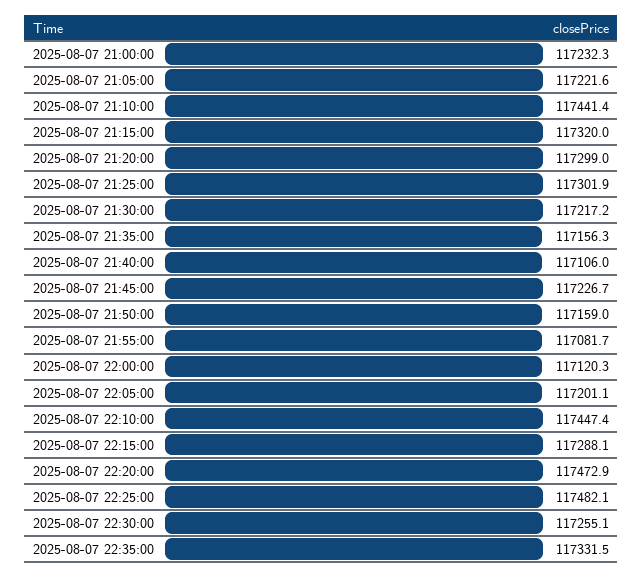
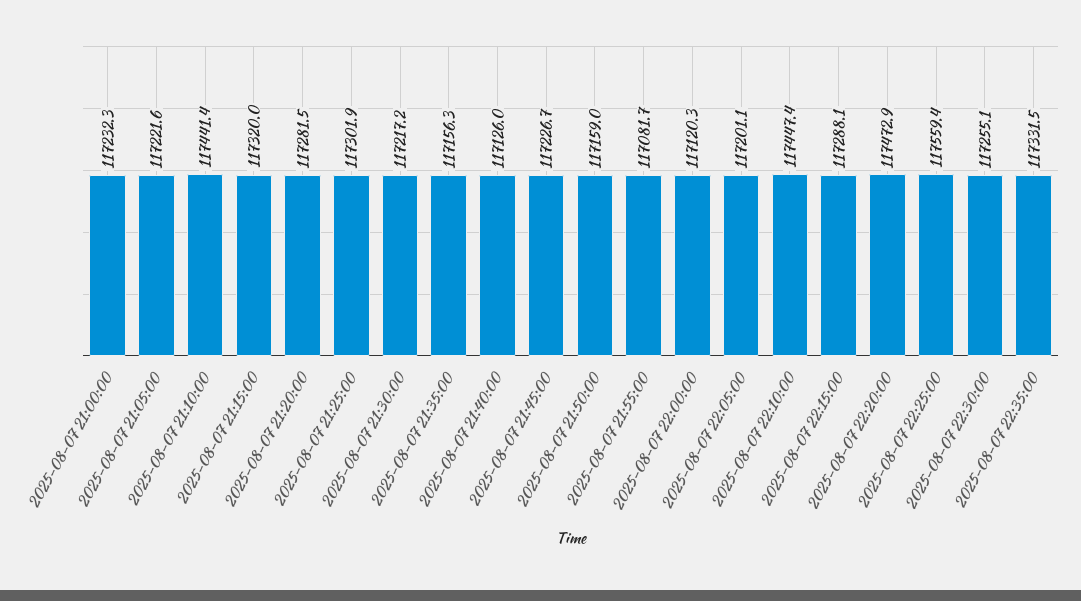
2025-08-07 21:20:00: 117299 -> 117281.5
2025-08-07 21:40:00: 117106 -> 117126
2025-08-07 22:25:00: 117482.1 -> 117559.4

